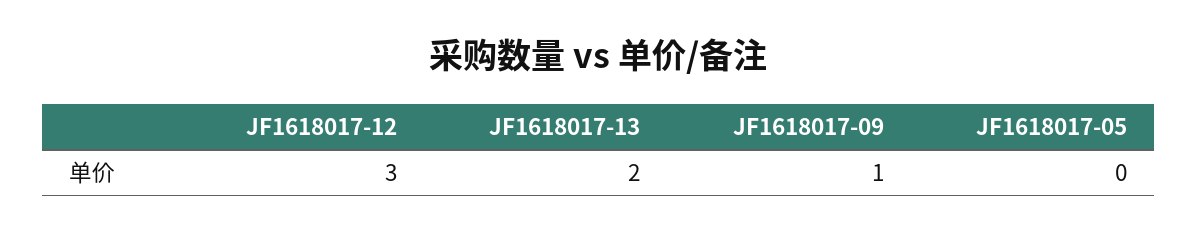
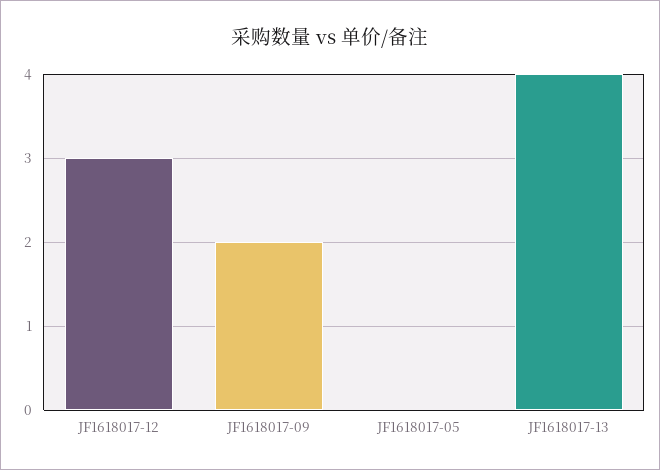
JF1618017-13: 2 -> 4
JF1618017-09: 1 -> 2

